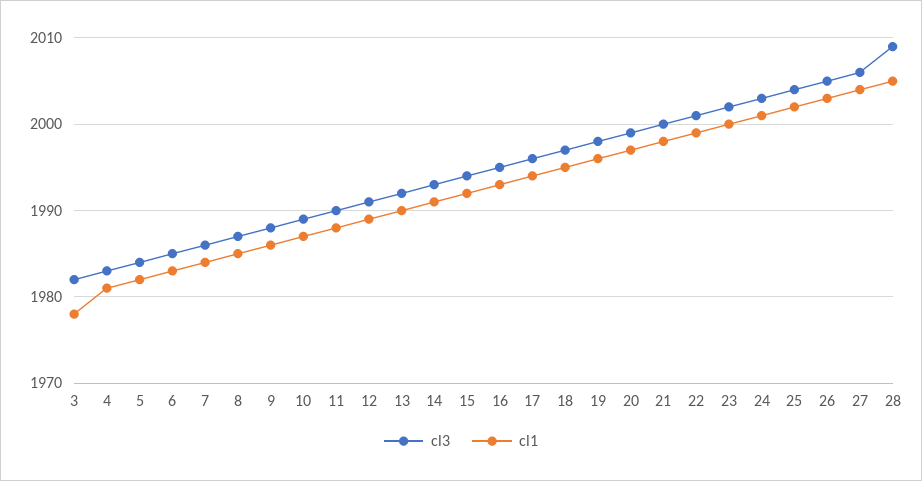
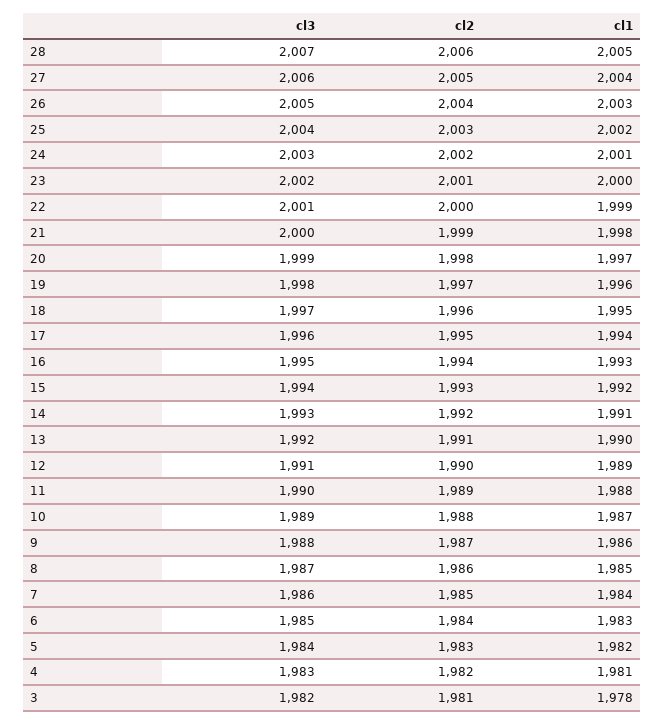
cl3, 28: 2009 -> 2007
cl2, 28: none -> 2006
cl2, 27: none -> 2005
cl2, 26: none -> 2004
cl2, 25: none -> 2003
cl2, 24: none -> 2002
cl2, 23: none -> 2001
cl2, 22: none -> 2000
cl2, 21: none -> 1999
cl2, 20: none -> 1998
cl2, 19: none -> 1997
cl2, 18: none -> 1996
cl2, 17: none -> 1995
cl2, 16: none -> 1994
cl2, 15: none -> 1993
cl2, 14: none -> 1992
cl2, 13: none -> 1991
cl2, 12: none -> 1990
cl2, 11: none -> 1989
cl2, 10: none -> 1988
cl2, 9: none -> 1987
cl2, 8: none -> 1986
cl2, 7: none -> 1985
cl2, 6: none -> 1984
cl2, 5: none -> 1983
cl2, 4: none -> 1982
cl2, 3: none -> 1981

